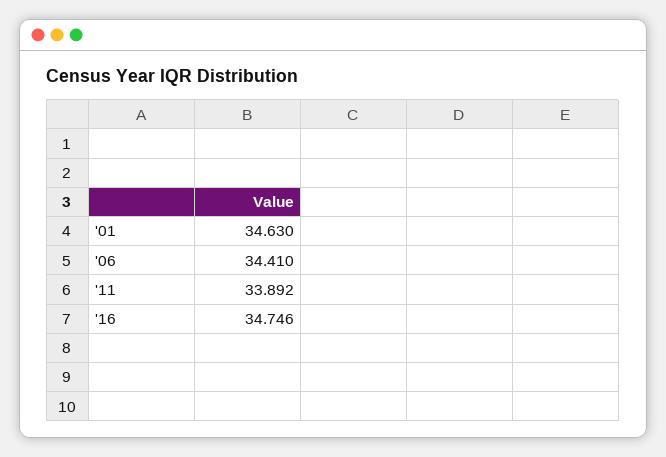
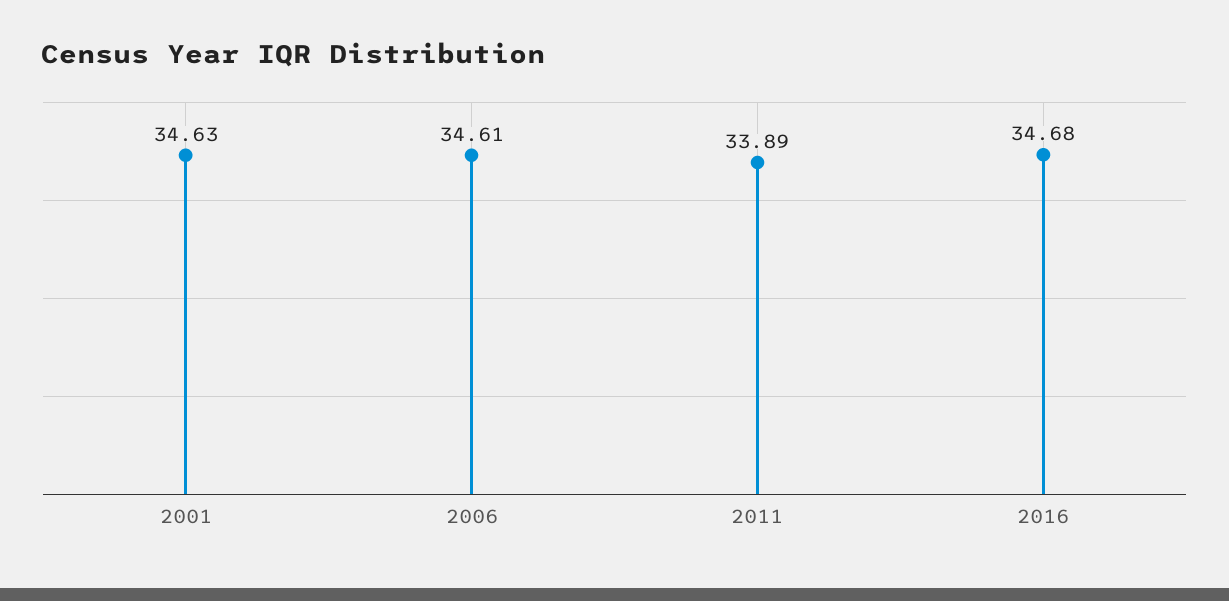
'06: 34.41 -> 34.61
'16: 34.746 -> 34.68

